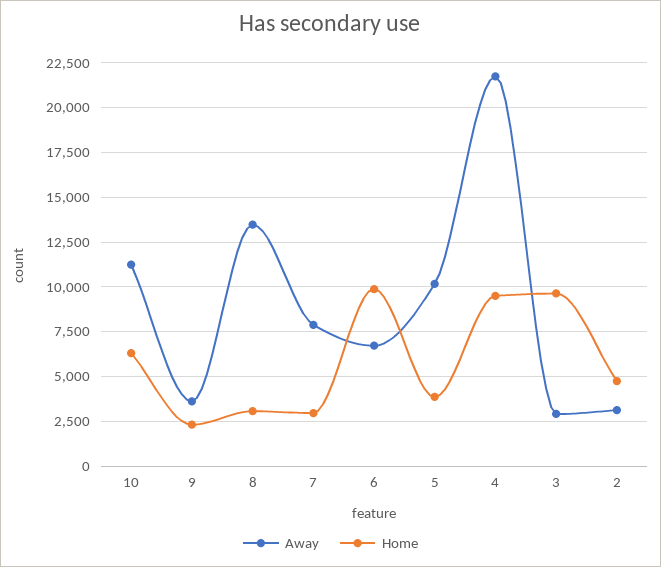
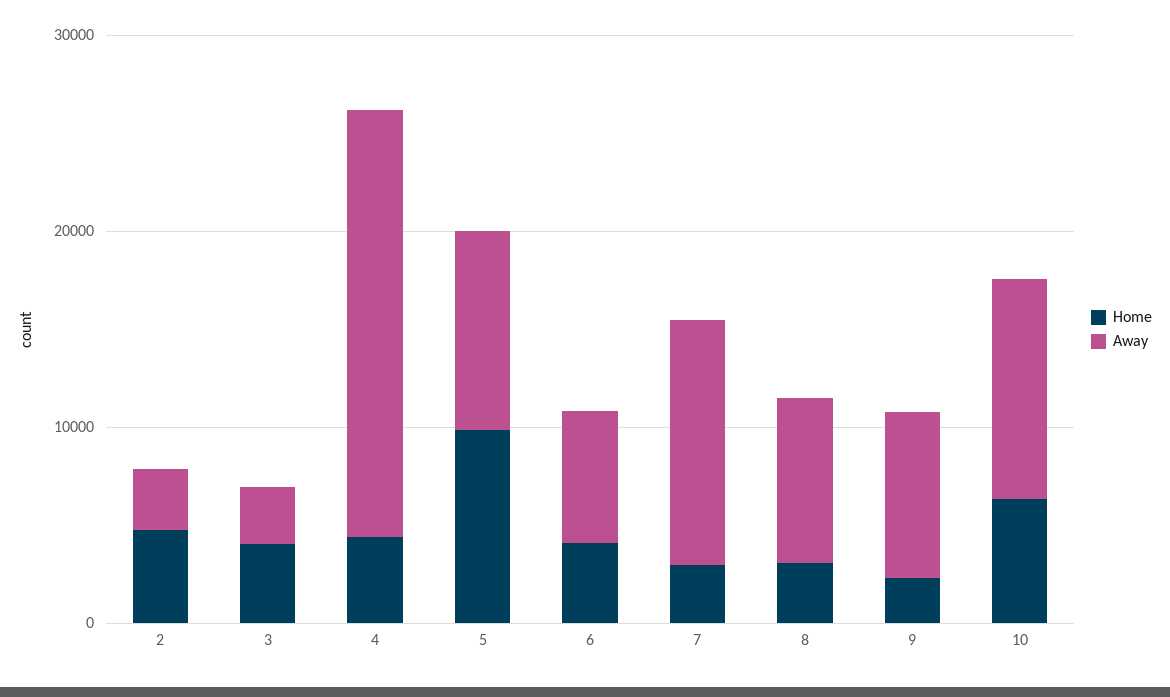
Away, 9: 3500 -> 8000
Away, 8: 13500 -> 8000
Away, 7: 8000 -> 12000
Home, 6: 10000 -> 4000
Home, 5: 4000 -> 10000
Home, 4: 9500 -> 4000
Home, 3: 9500 -> 4000

